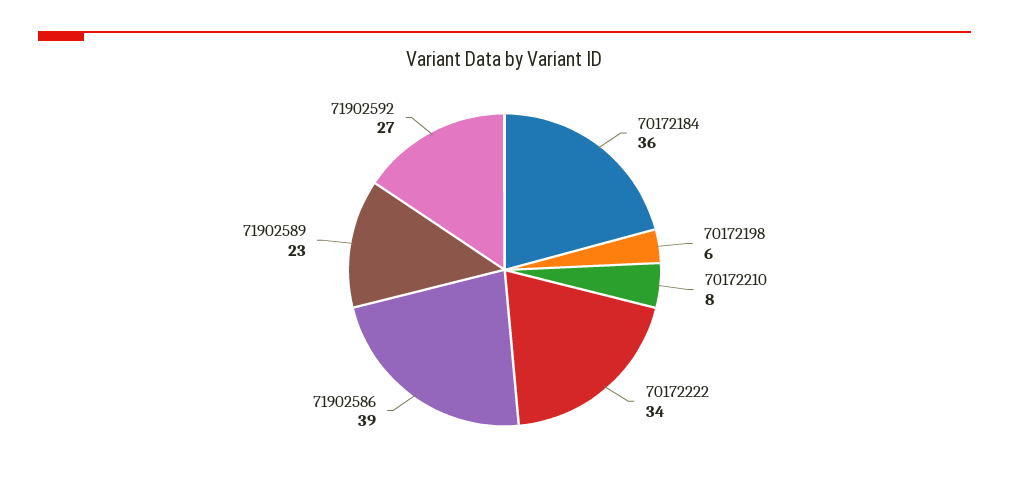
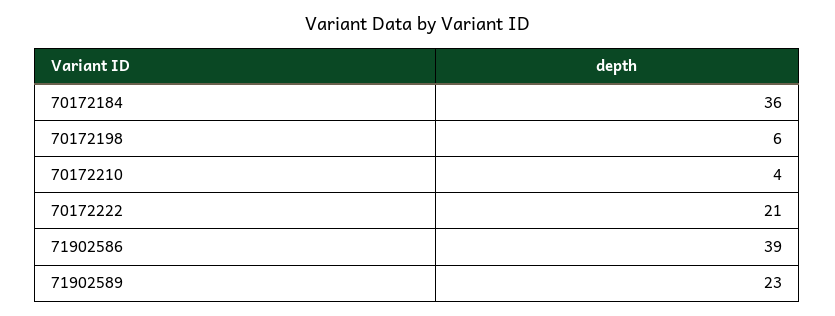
70172210: 8 -> 4
70172222: 34 -> 21
71902592: 27 -> none

